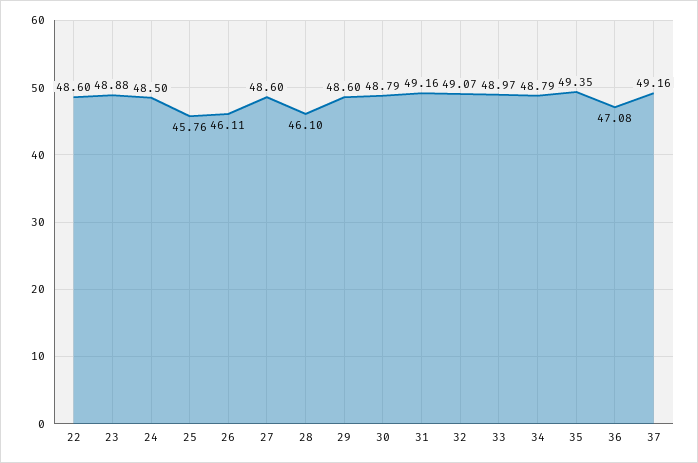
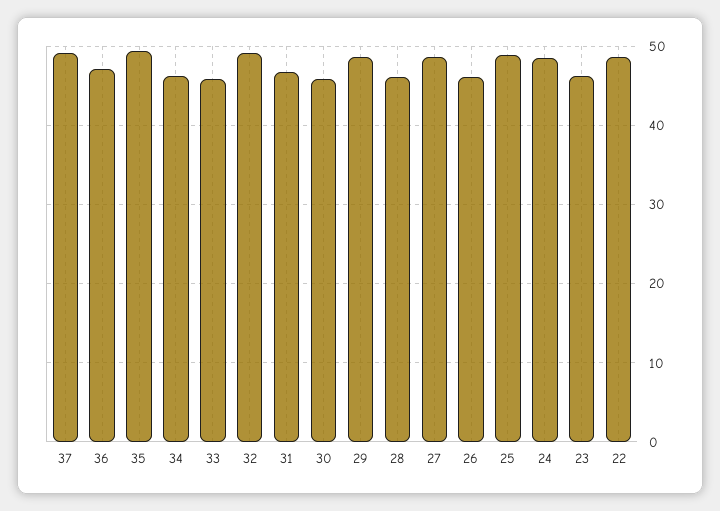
23: 48.88 -> 46
25: 45.76 -> 49
30: 48.79 -> 46
31: 49.16 -> 47
33: 48.97 -> 46
34: 48.79 -> 46

